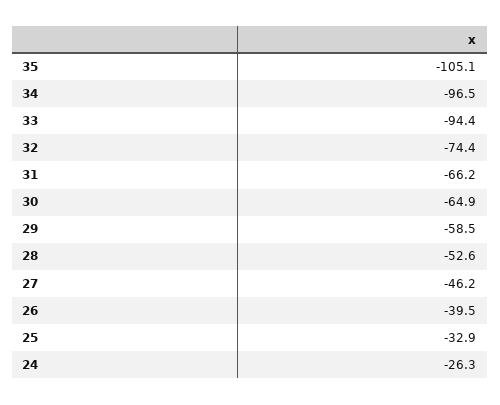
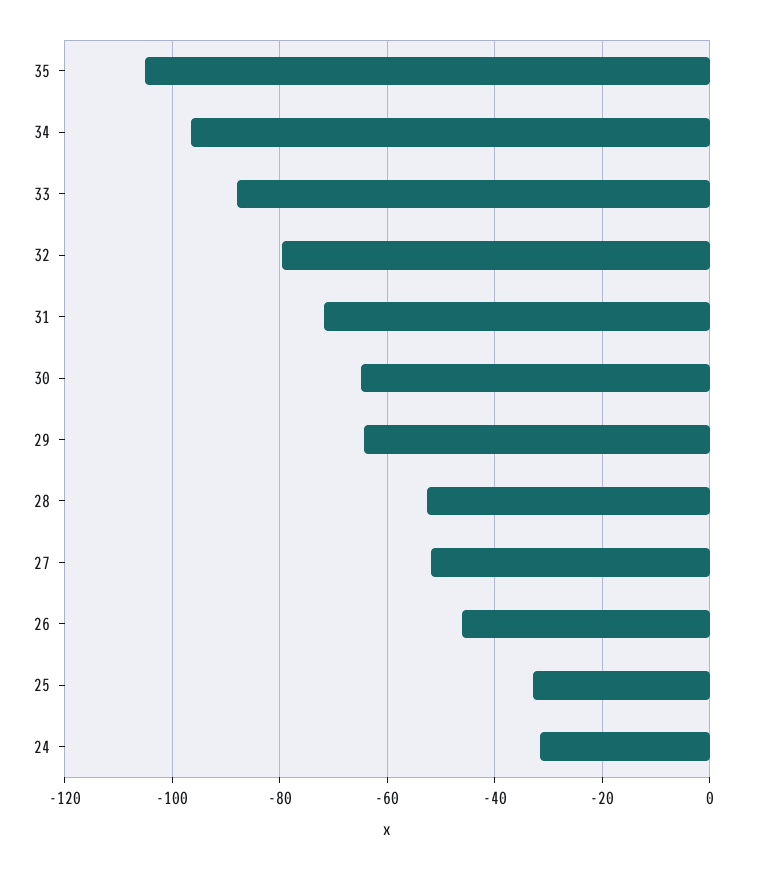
33: -94.4 -> -88
32: -74.4 -> -80
31: -66.2 -> -72
29: -58.5 -> -64
27: -46.2 -> -52
26: -39.5 -> -46
24: -26.3 -> -32

